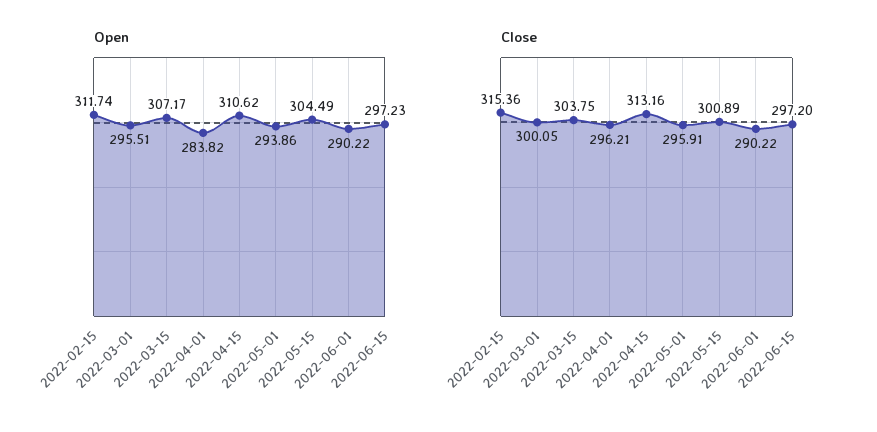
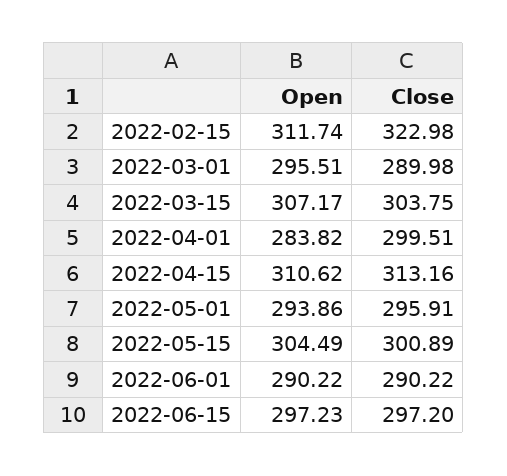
Close, 2022-02-15: 315.36 -> 322.98
Close, 2022-03-01: 300.05 -> 289.98
Close, 2022-04-01: 296.21 -> 299.51

